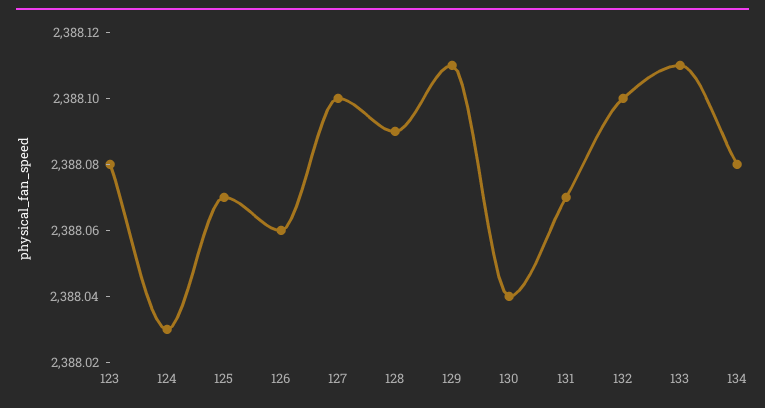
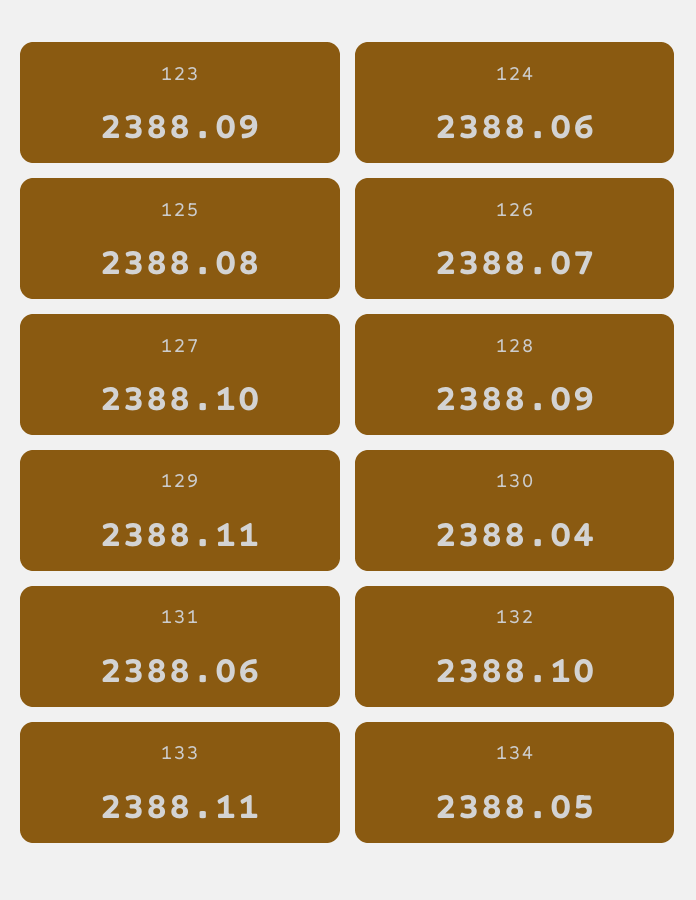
123: 2388.08 -> 2388.09
124: 2388.03 -> 2388.06
125: 2388.07 -> 2388.08
126: 2388.06 -> 2388.07
131: 2388.07 -> 2388.06
134: 2388.08 -> 2388.05

